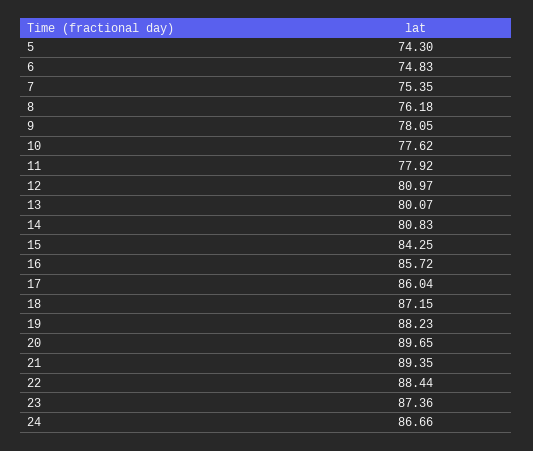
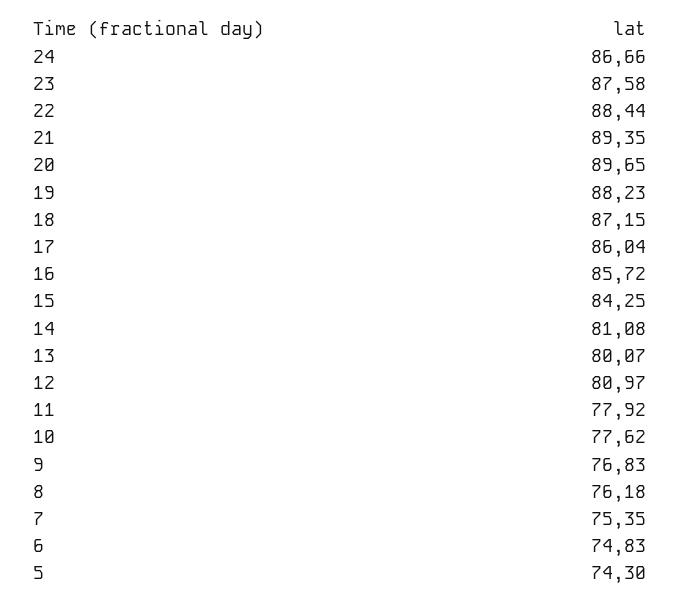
9: 78.05 -> 76.83
14: 80.83 -> 81.08
23: 87.36 -> 87.58

